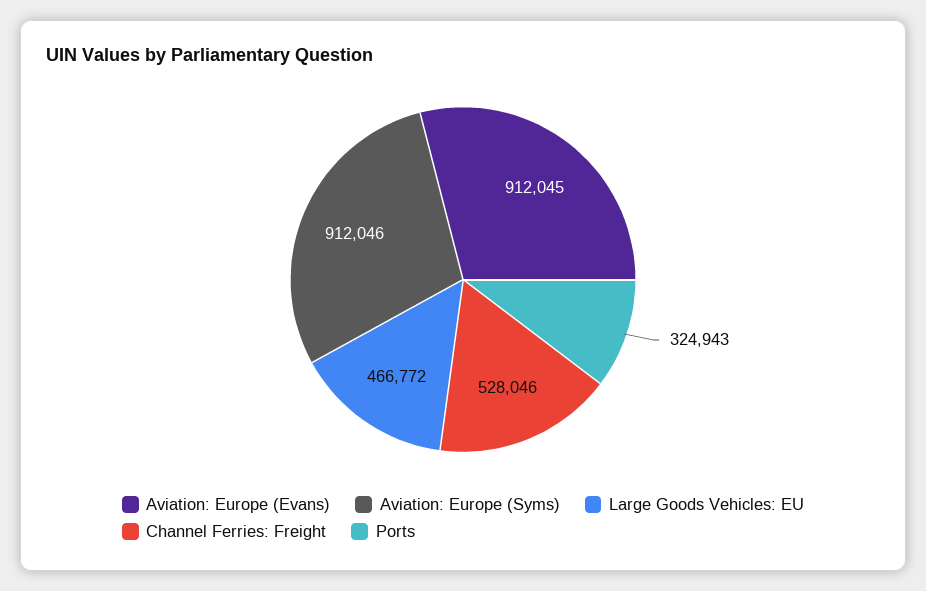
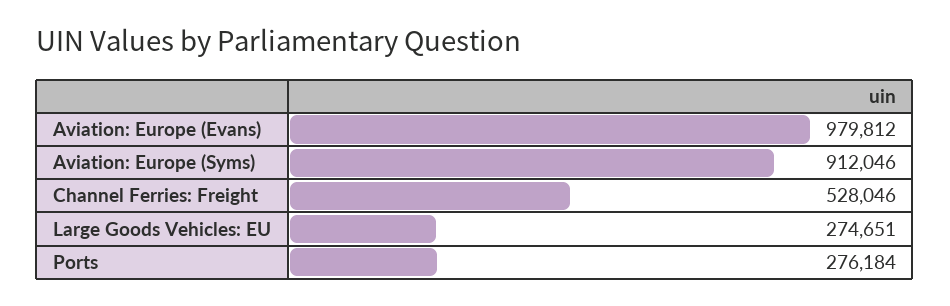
Aviation: Europe (Evans): 912045 -> 979812
Large Goods Vehicles: EU: 466772 -> 274651
Ports: 324943 -> 276184

